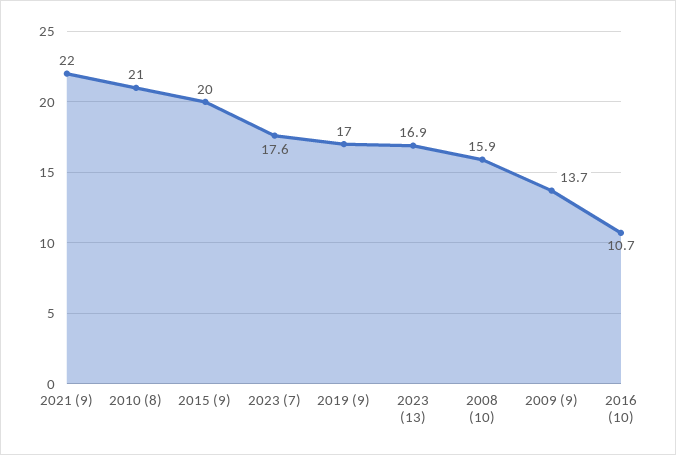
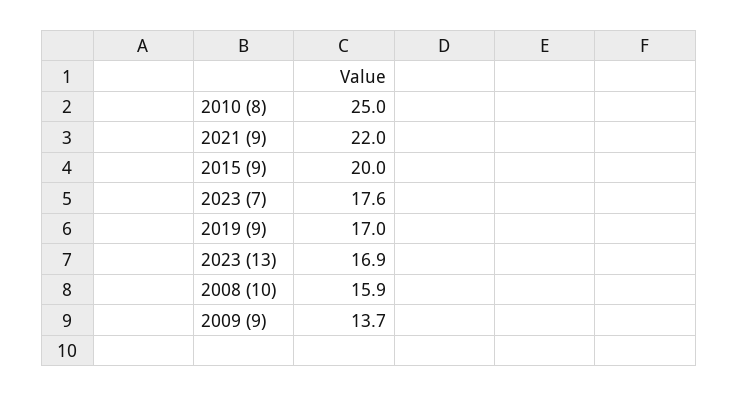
2010 (8): 21 -> 25
2016 (10): 10.7 -> none

